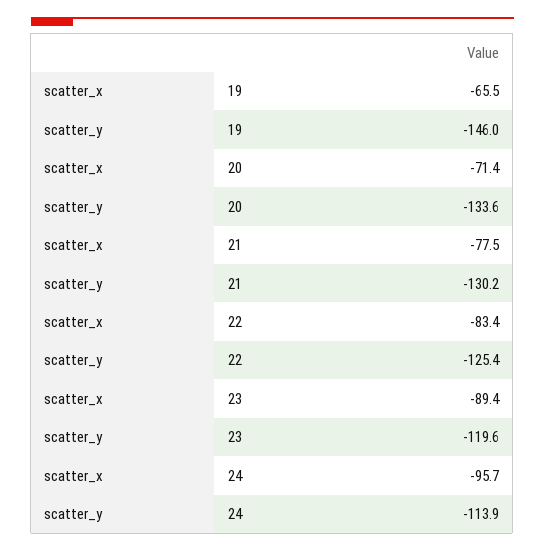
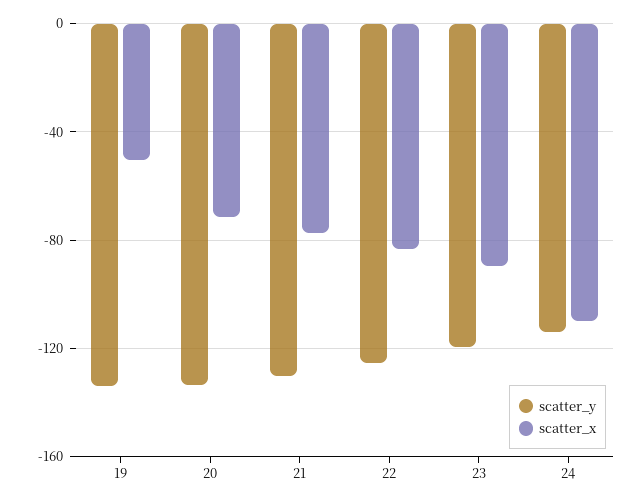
scatter_x, 19: -65.5 -> -50
scatter_y, 19: -146 -> -135
scatter_x, 24: -95.7 -> -110

